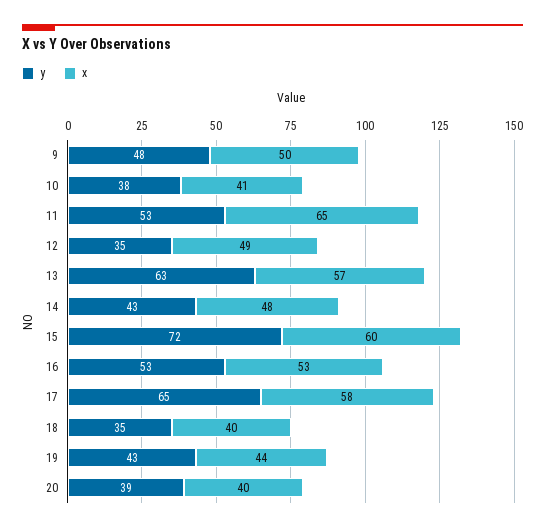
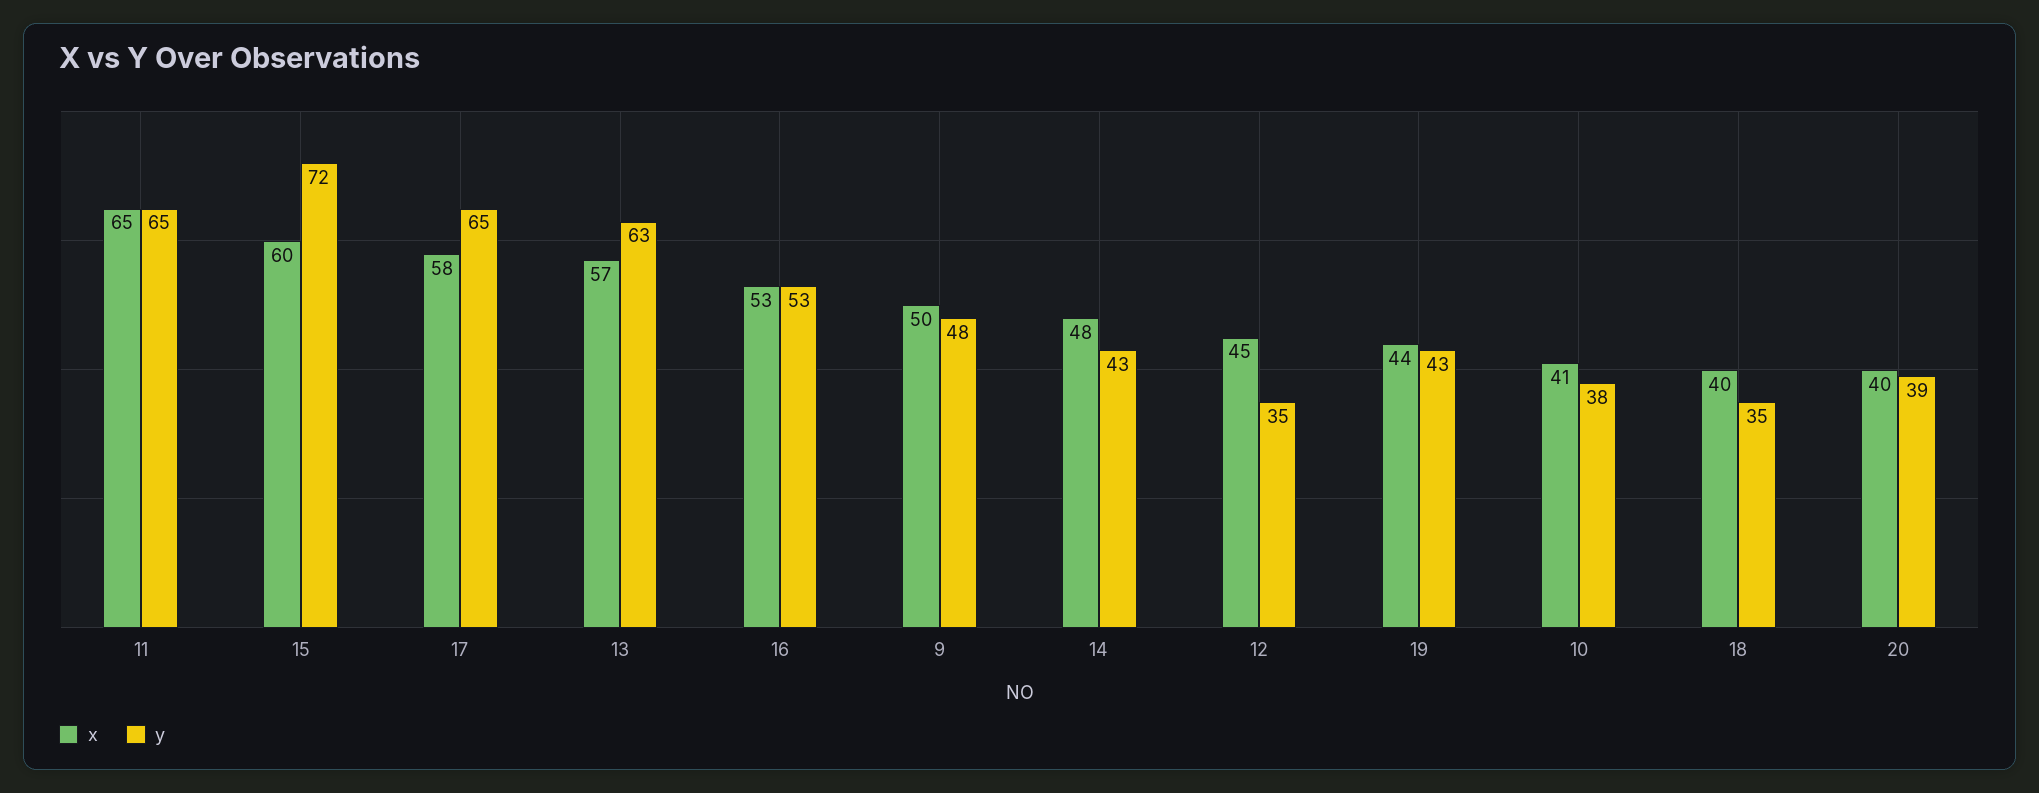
y, 11: 53 -> 65
x, 12: 49 -> 45

